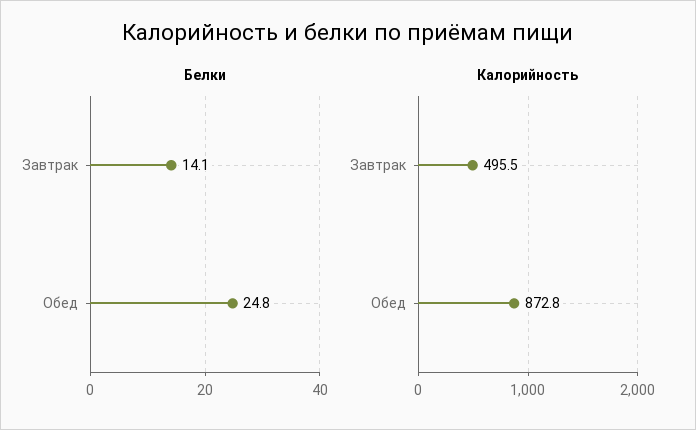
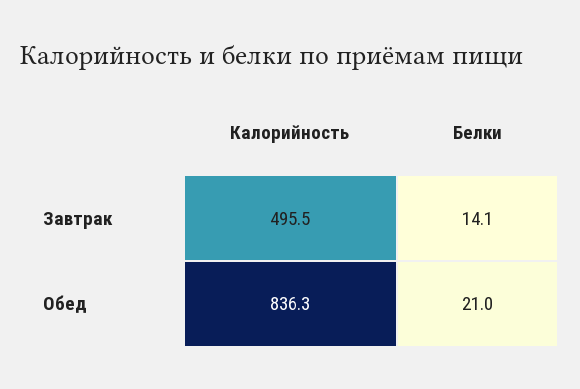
Белки, Обед: 24.8 -> 21
Калорийность, Обед: 872.8 -> 836.3

